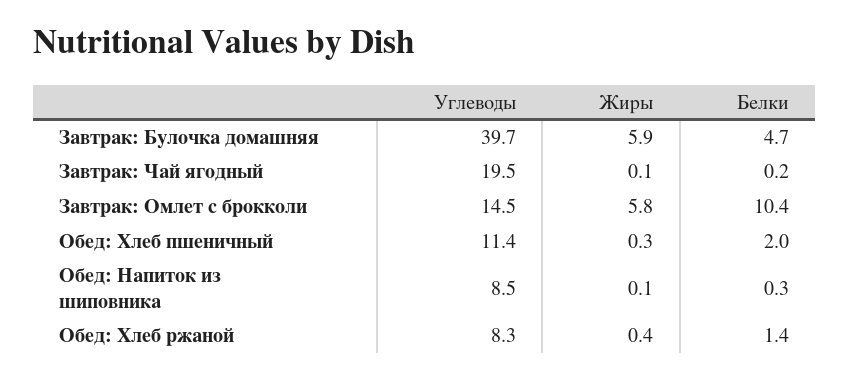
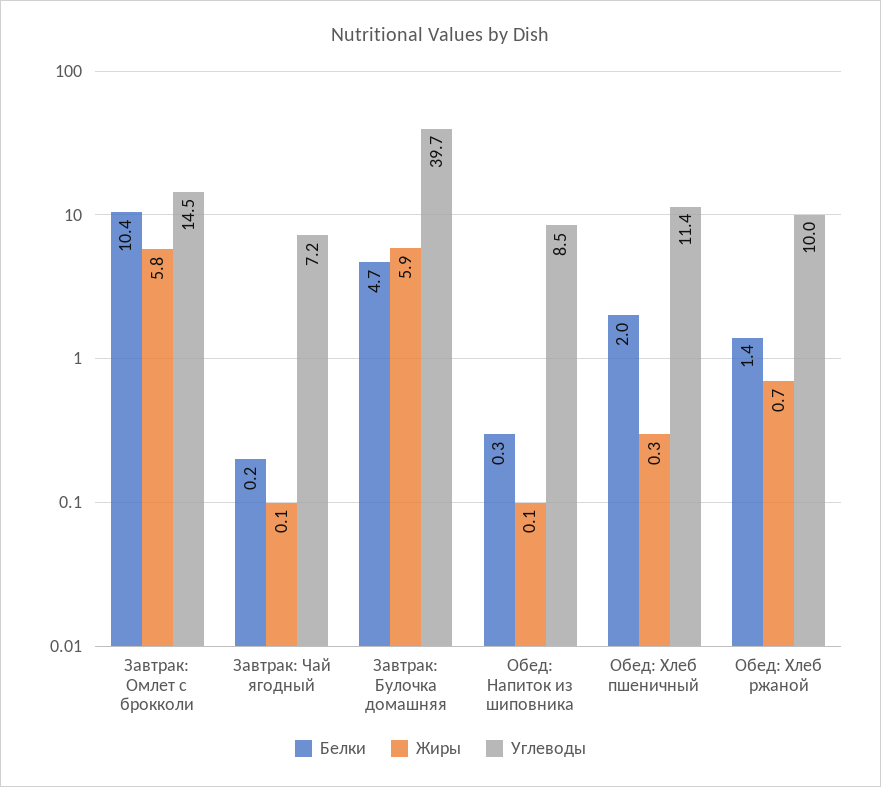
Углеводы, Завтрак: Чай ягодный: 19.5 -> 7.2
Углеводы, Обед: Хлеб ржаной: 8.3 -> 10
Жиры, Обед: Хлеб ржаной: 0.4 -> 0.7

